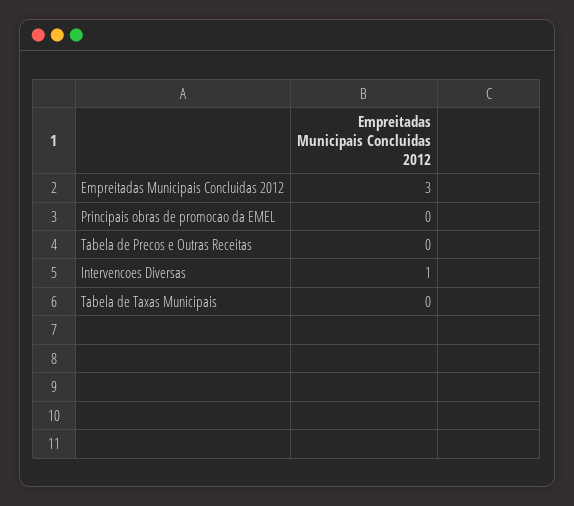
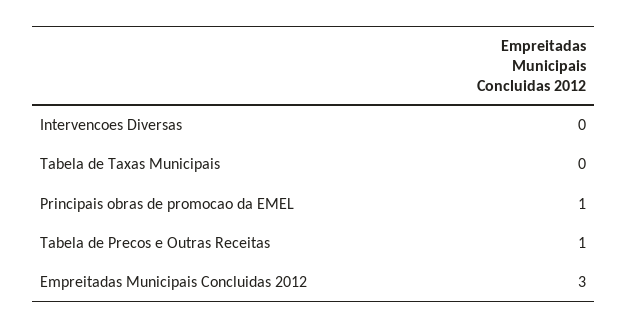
Principais obras de promocao da EMEL: 0 -> 1
Tabela de Precos e Outras Receitas: 0 -> 1
Intervencoes Diversas: 1 -> 0

